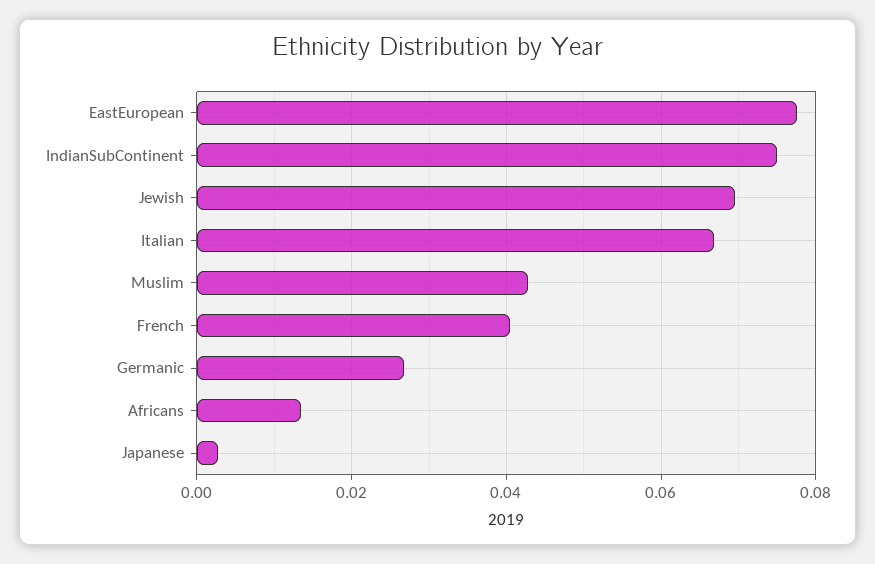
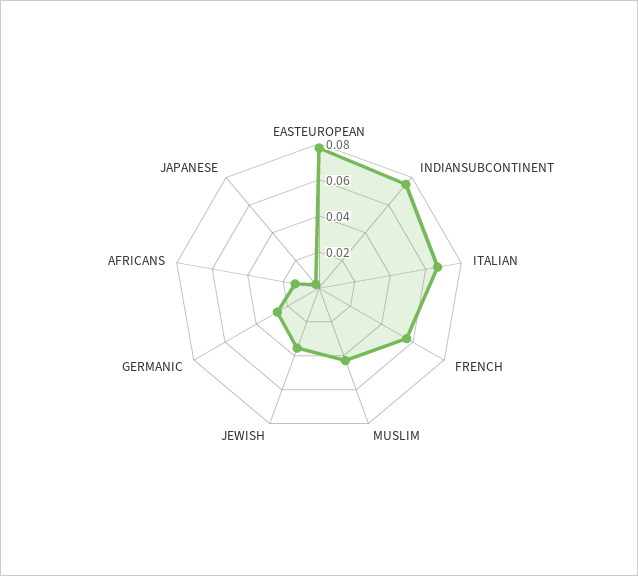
Jewish: 0.07 -> 0.035
French: 0.04 -> 0.055

